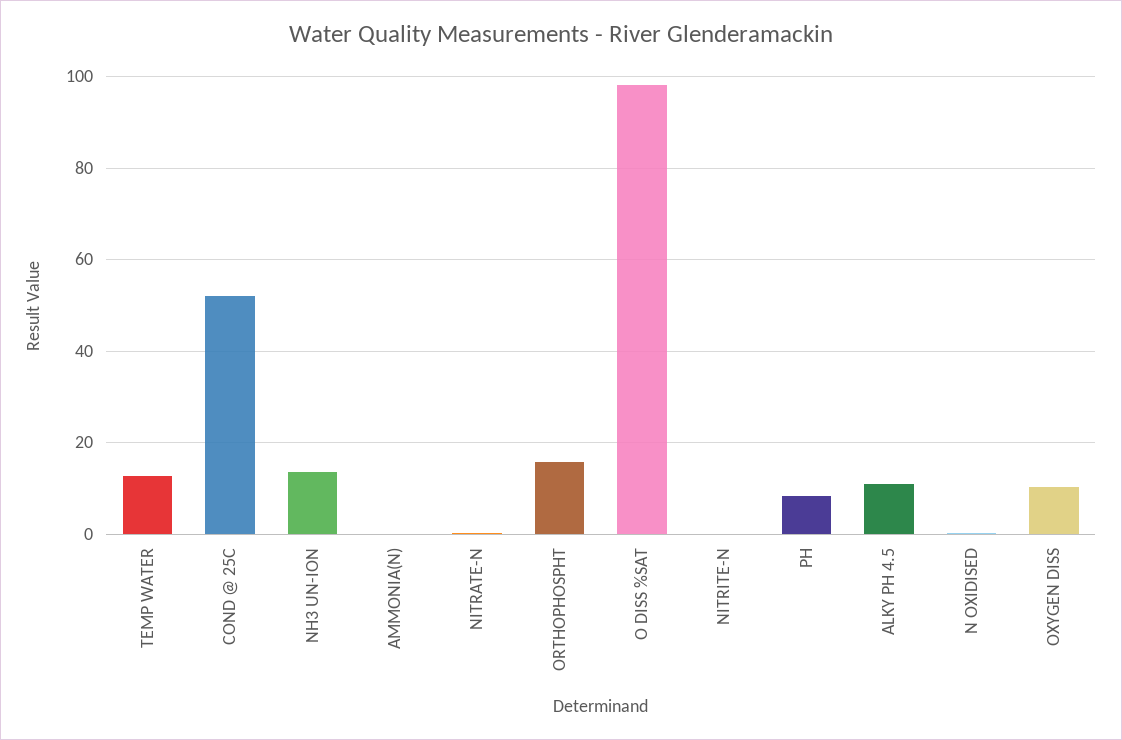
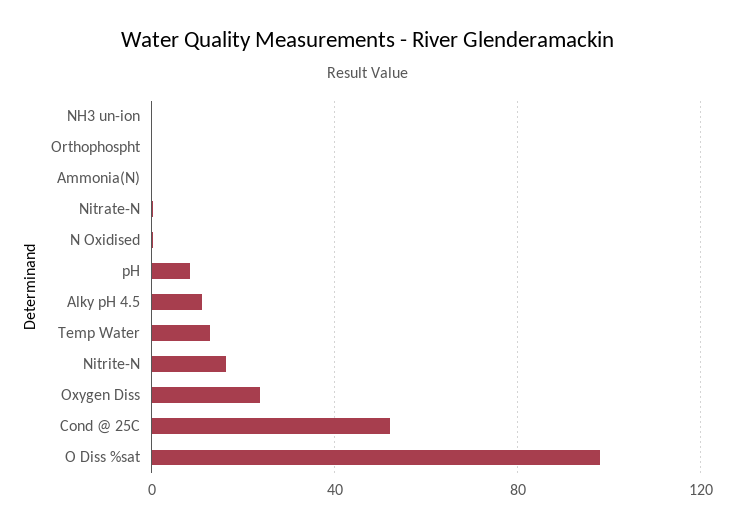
NH3 UN-ION: 14 -> 0
ORTHOPHOSPHT: 16 -> 0
NITRITE-N: 0 -> 15
OXYGEN DISS: 10 -> 25

